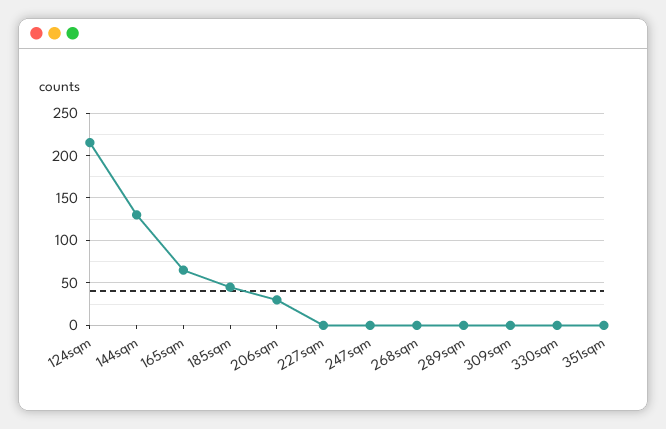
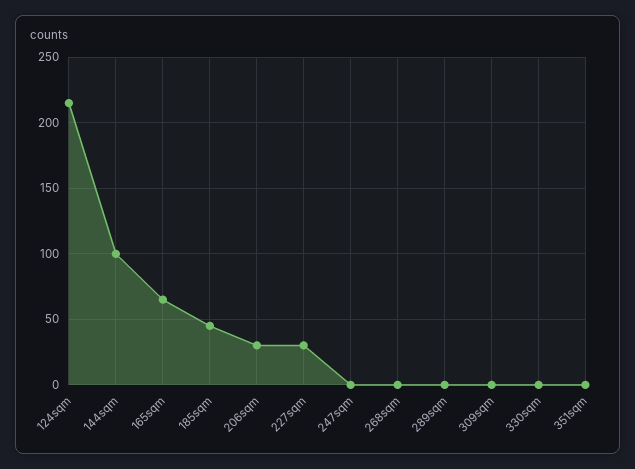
144sqm: 130 -> 100
227sqm: 0 -> 30

